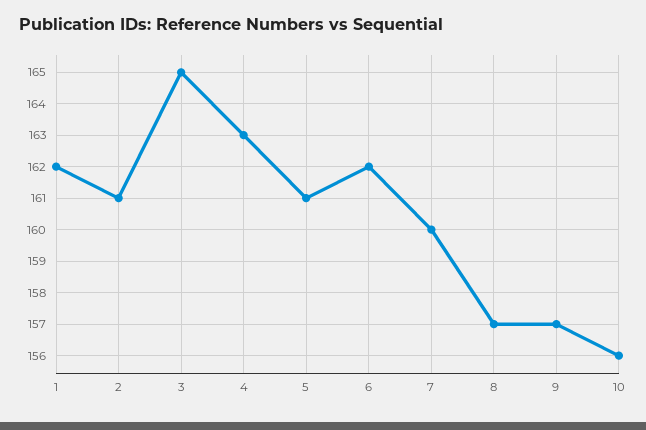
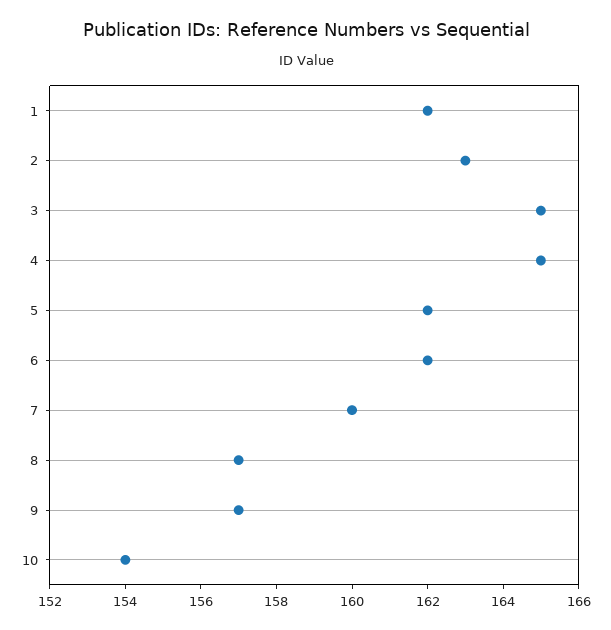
2: 161 -> 163
4: 163 -> 165
5: 161 -> 162
10: 156 -> 154

